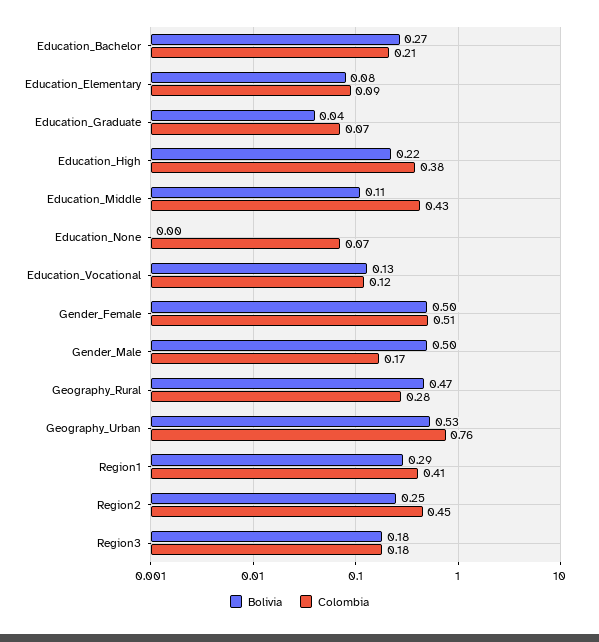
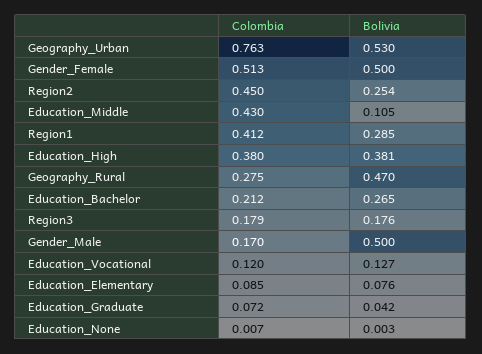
Bolivia, Education_High: 0.22 -> 0.381
Colombia, Education_None: 0.07 -> 0.007

